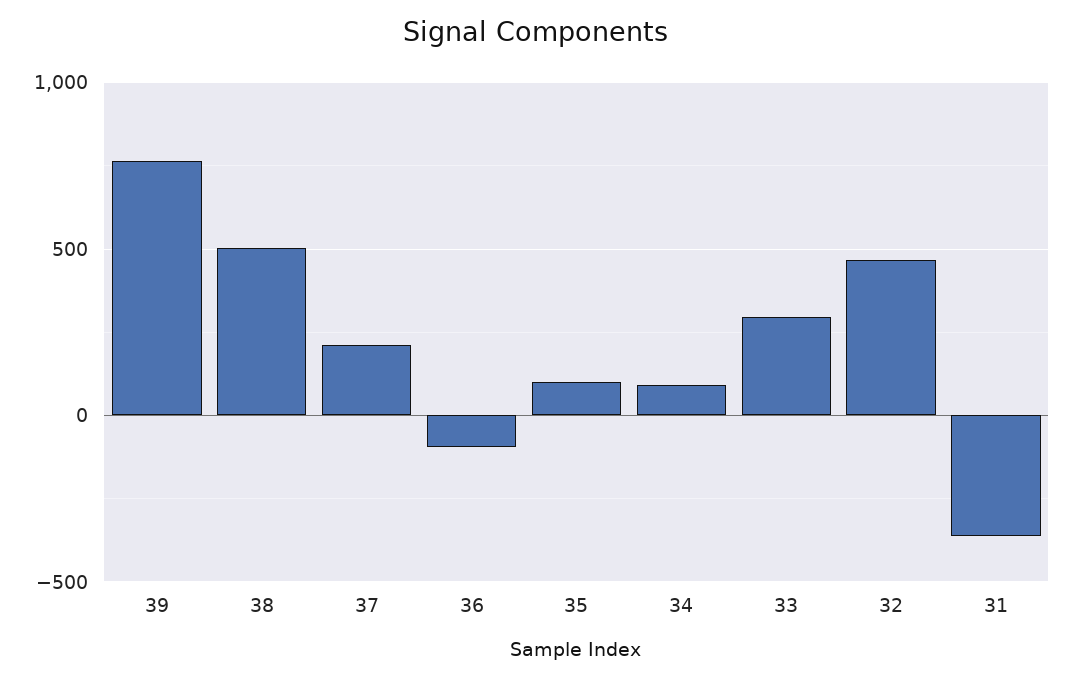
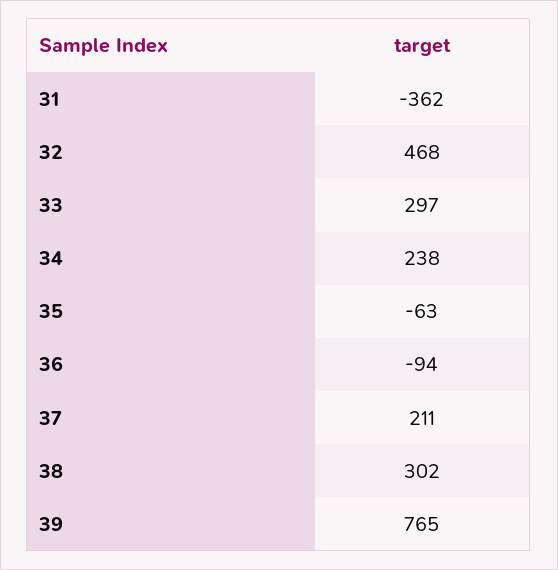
38: 500 -> 302
35: 100 -> -63
34: 100 -> 238

